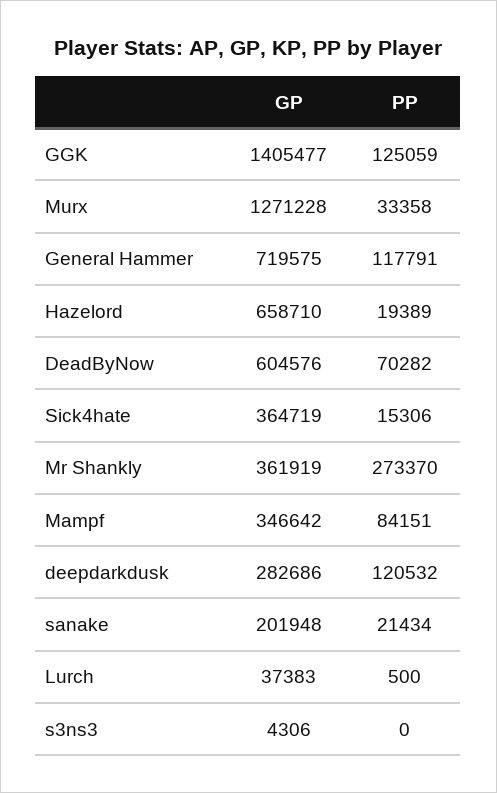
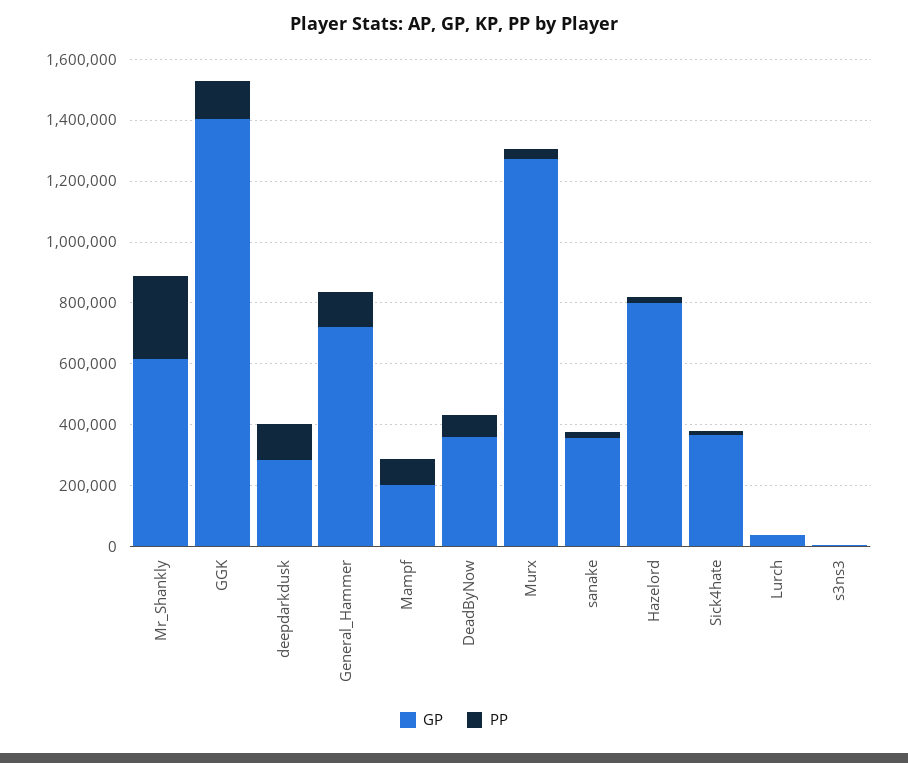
GP, Hazelord: 658710 -> 800000
GP, DeadByNow: 604576 -> 350000
GP, Mr Shankly: 361919 -> 600000
GP, Mampf: 346642 -> 200000
GP, sanake: 201948 -> 350000

